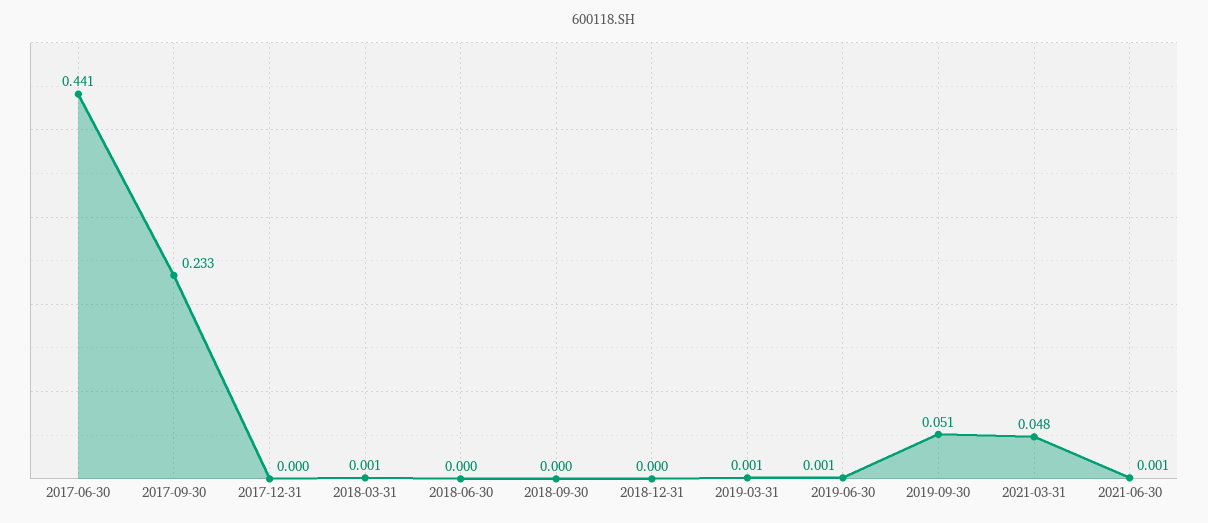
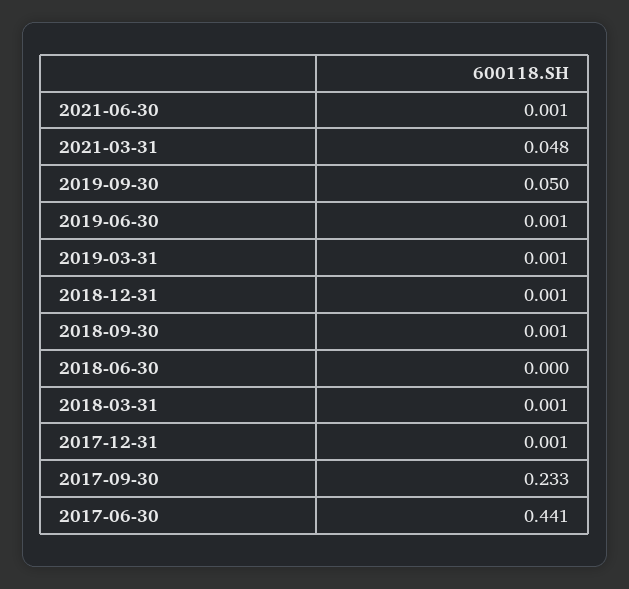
2017-12-31: 0 -> 0.001
2018-09-30: 0 -> 0.001
2018-12-31: 0 -> 0.001
2019-09-30: 0.051 -> 0.05

